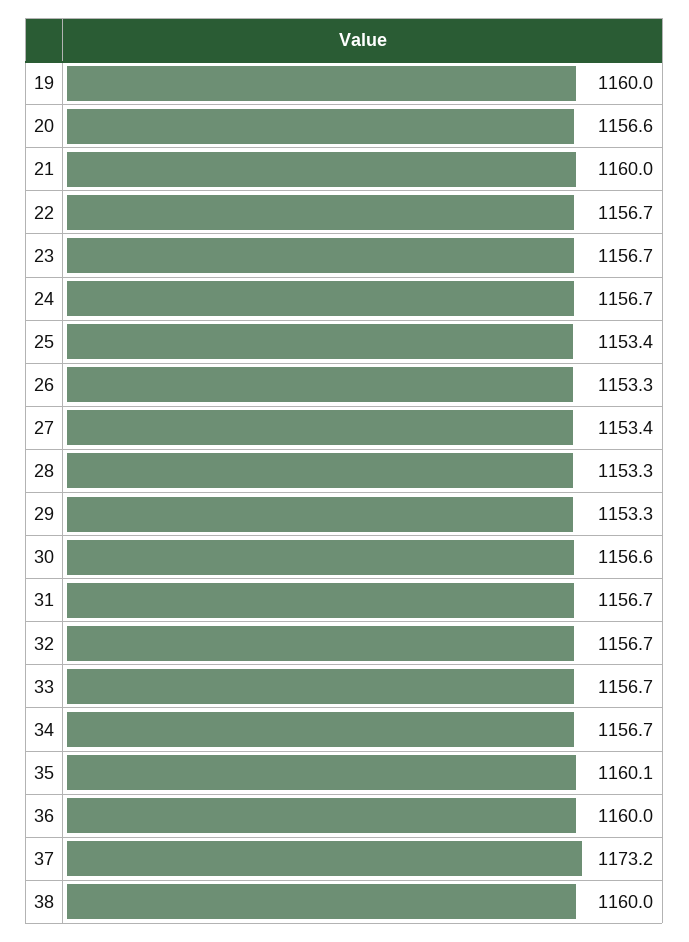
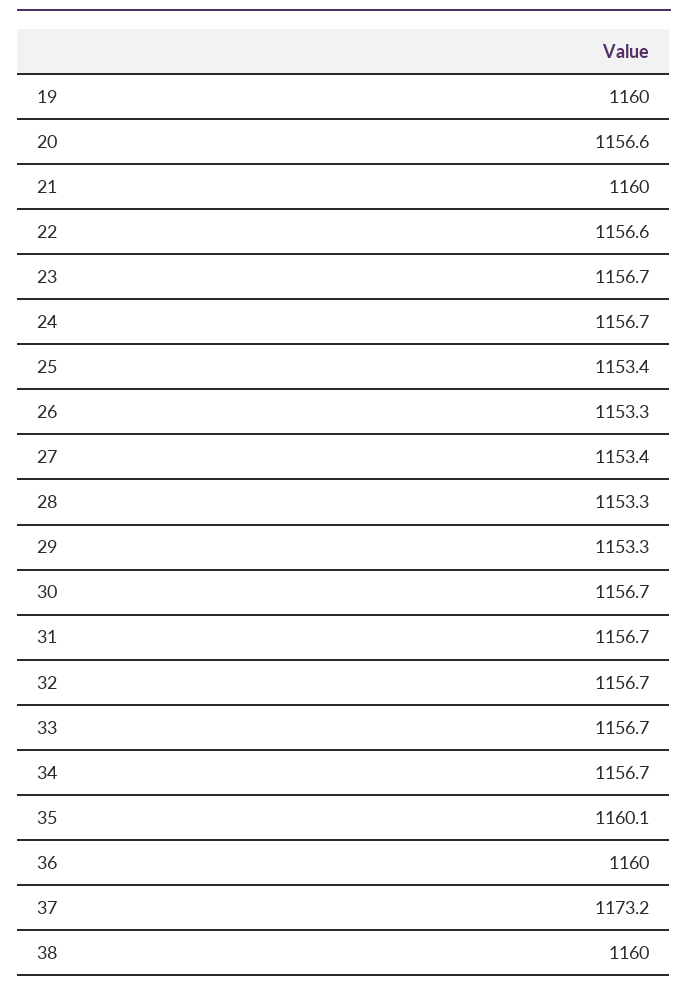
22: 1156.7 -> 1156.6
30: 1156.6 -> 1156.7

